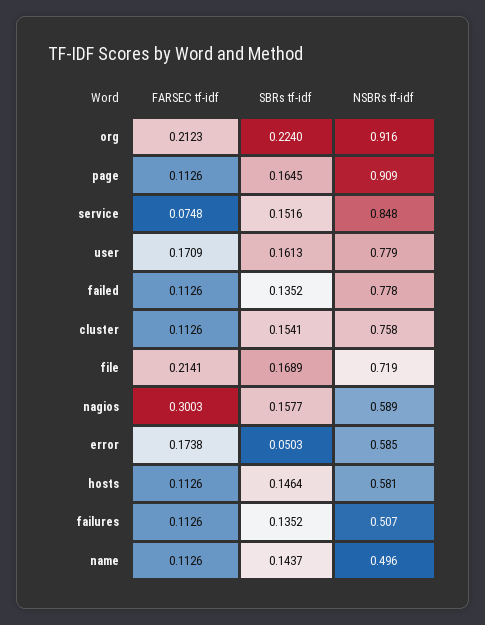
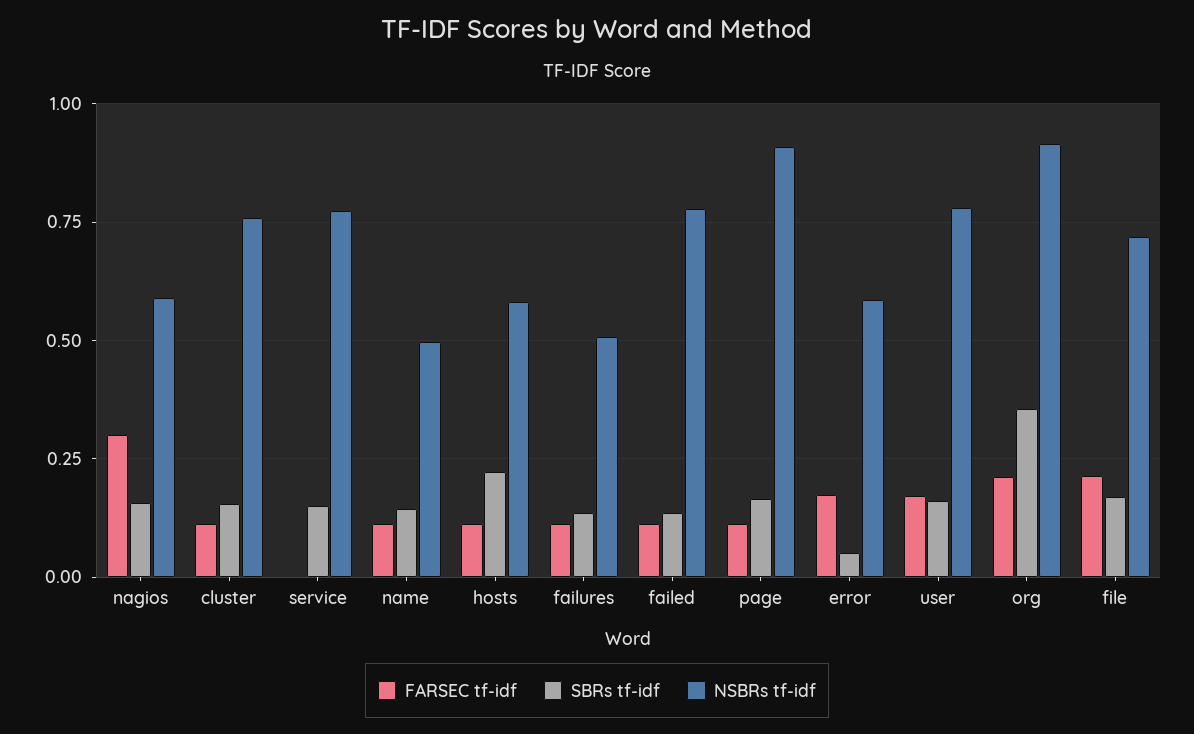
SBRs tf-idf, org: 0.224 -> 0.35
FARSEC tf-idf, service: 0.0748 -> 0
NSBRs tf-idf, service: 0.848 -> 0.775
SBRs tf-idf, hosts: 0.1464 -> 0.225

